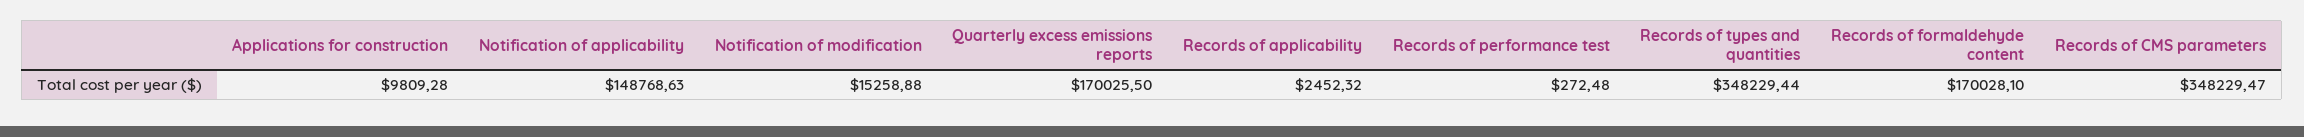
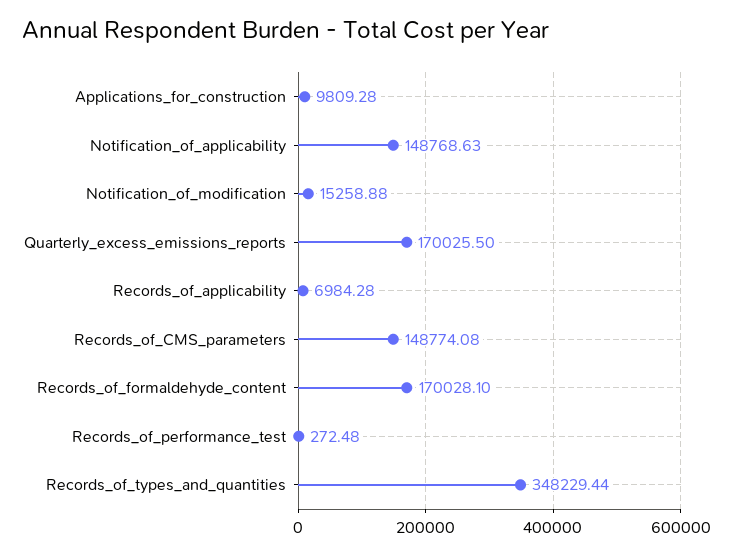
Records of applicability: 2452.32 -> 6984.28
Records of CMS parameters: 348229.47 -> 148774.08

